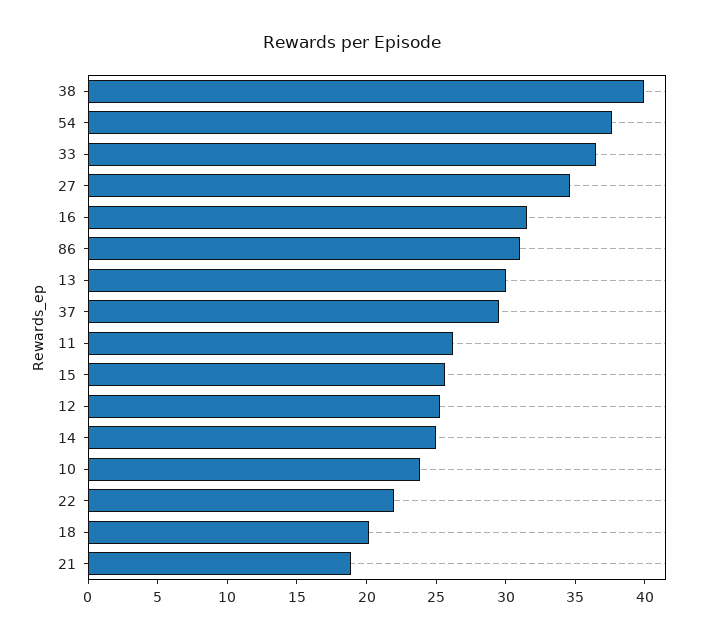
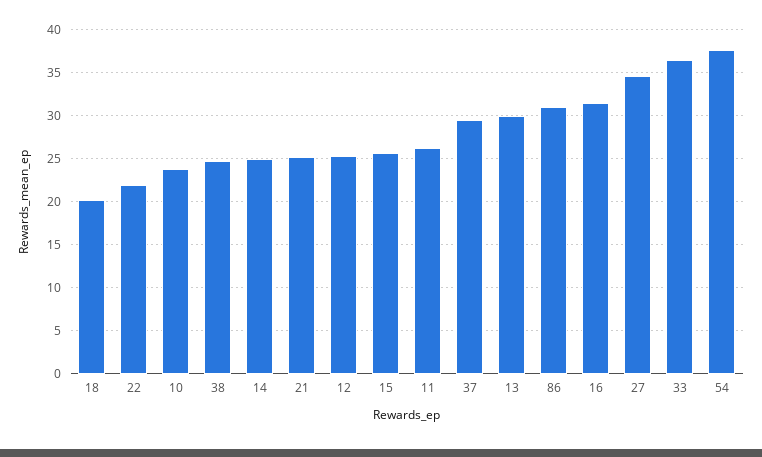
38: 40 -> 25
21: 19 -> 25

